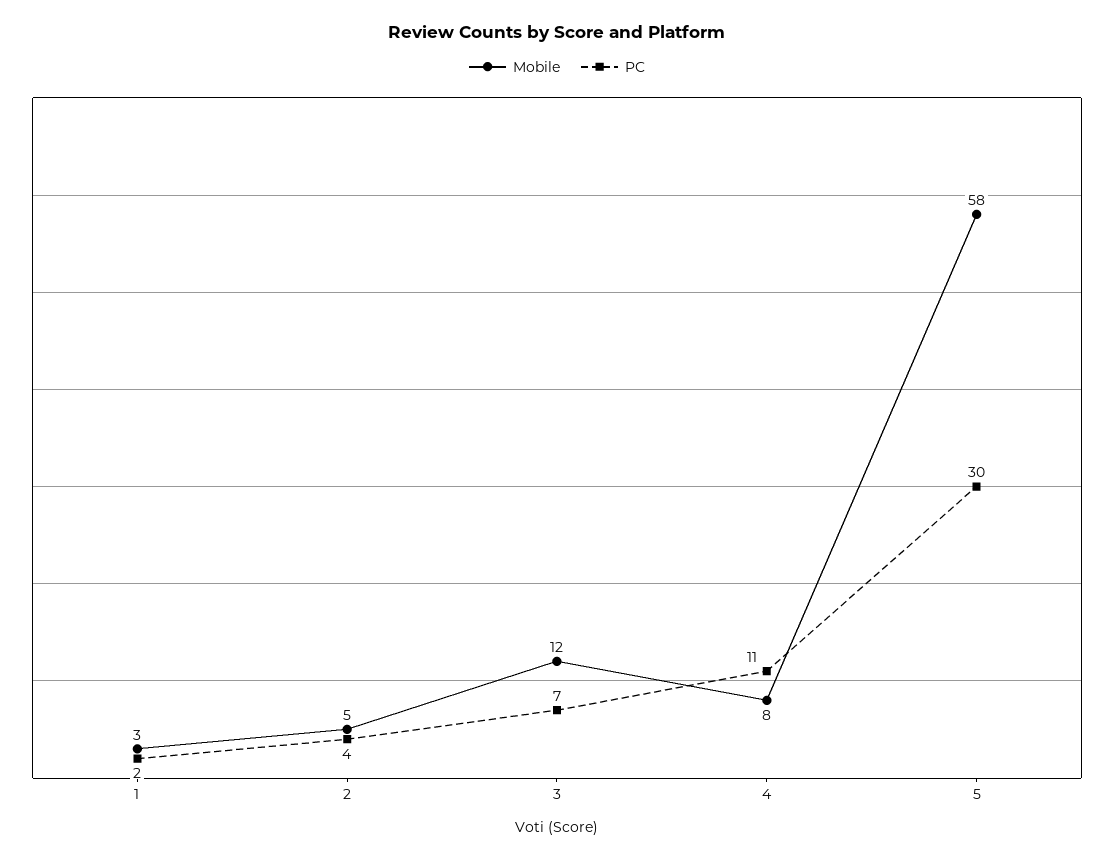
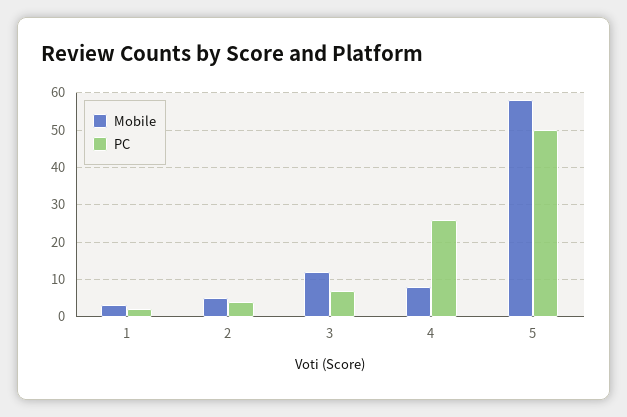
PC, 4: 11 -> 25
PC, 5: 30 -> 50

